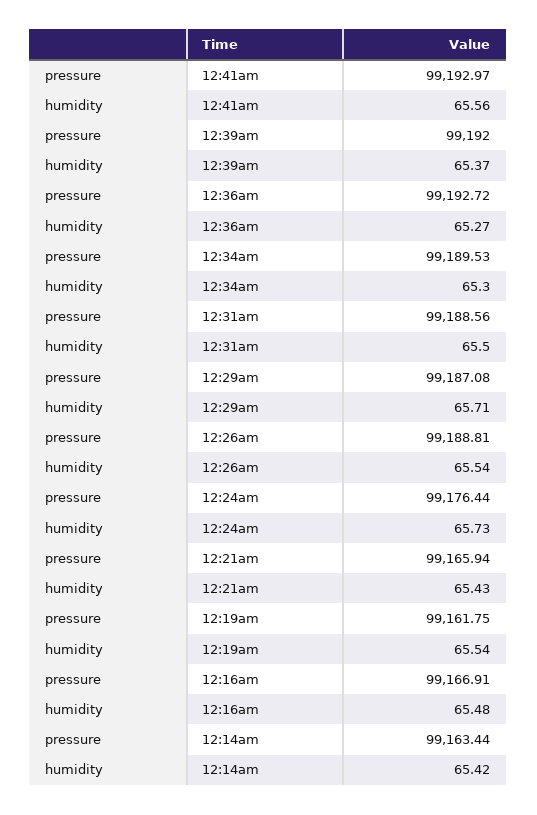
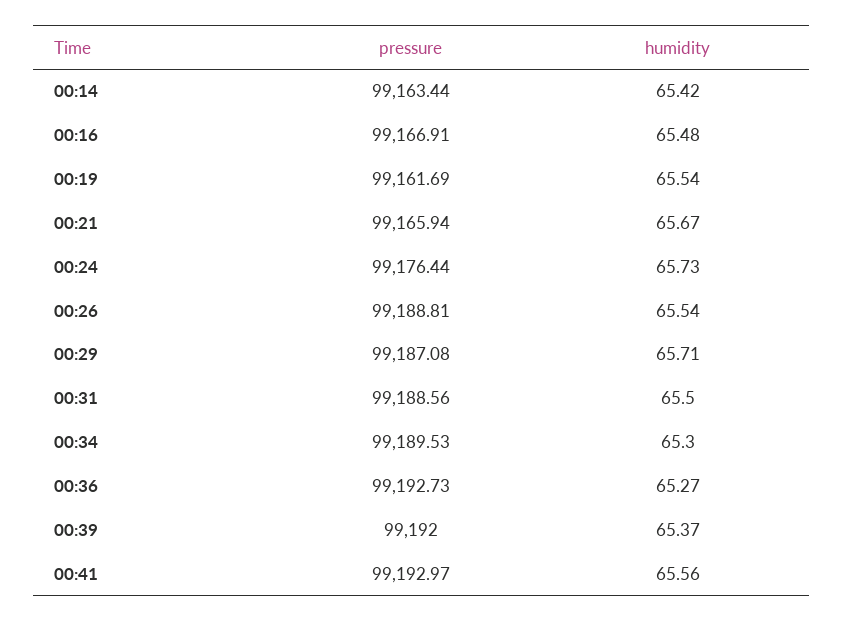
pressure, 12:36am: 99192.72 -> 99192.73
humidity, 12:21am: 65.43 -> 65.67
pressure, 12:19am: 99161.75 -> 99161.69

